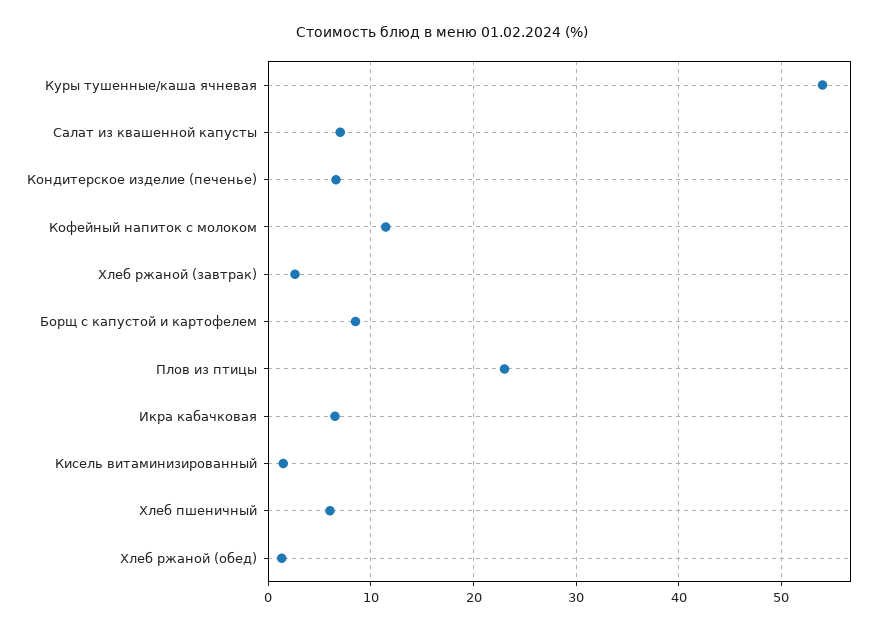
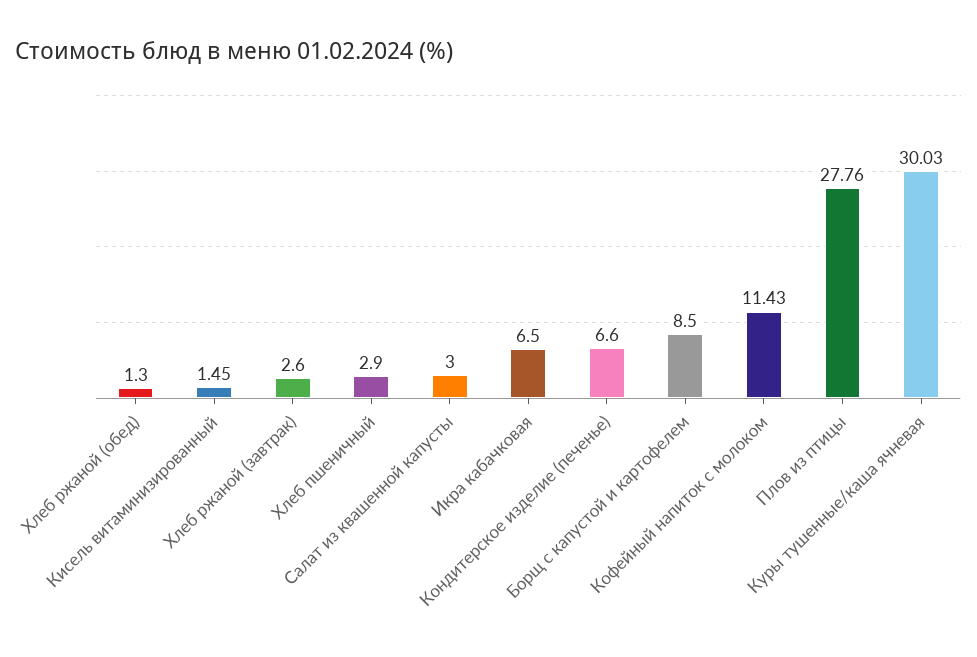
Куры тушенные/каша ячневая: 54 -> 30.03
Салат из квашенной капусты: 7 -> 3
Плов из птицы: 23 -> 27.76
Хлеб пшеничный: 6 -> 2.9

